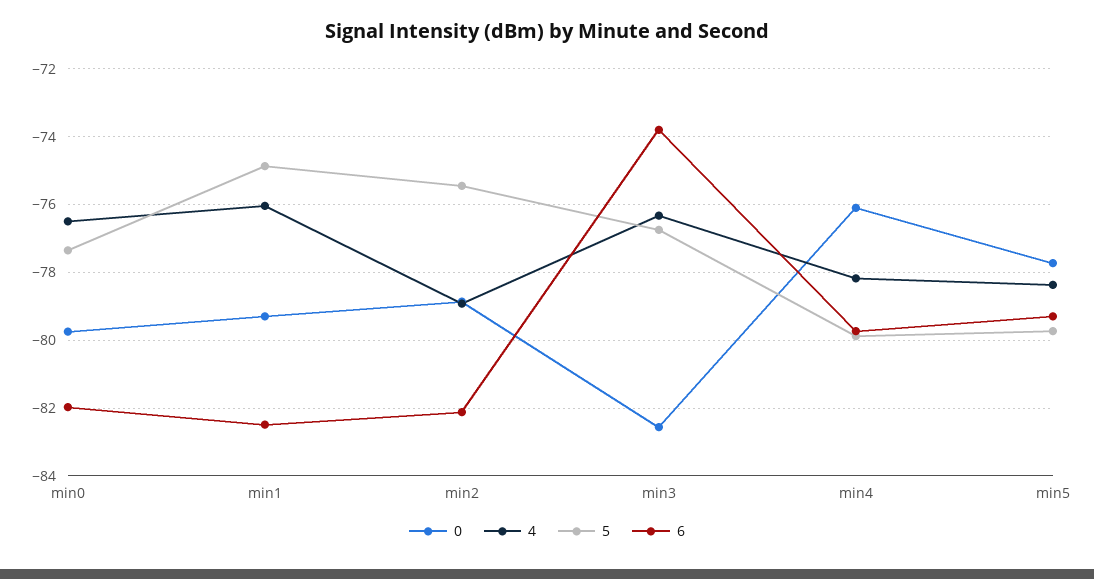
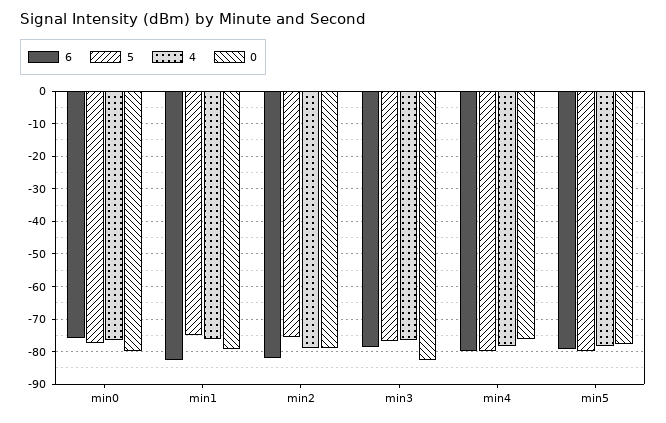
6, min0: -82 -> -76
6, min3: -73.8 -> -78

